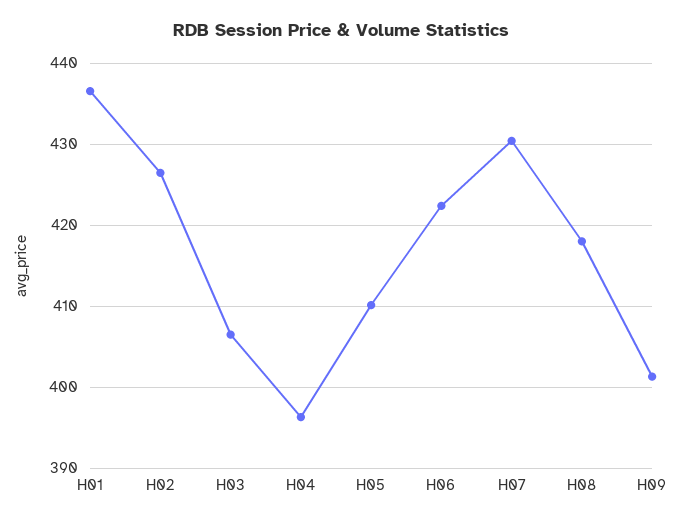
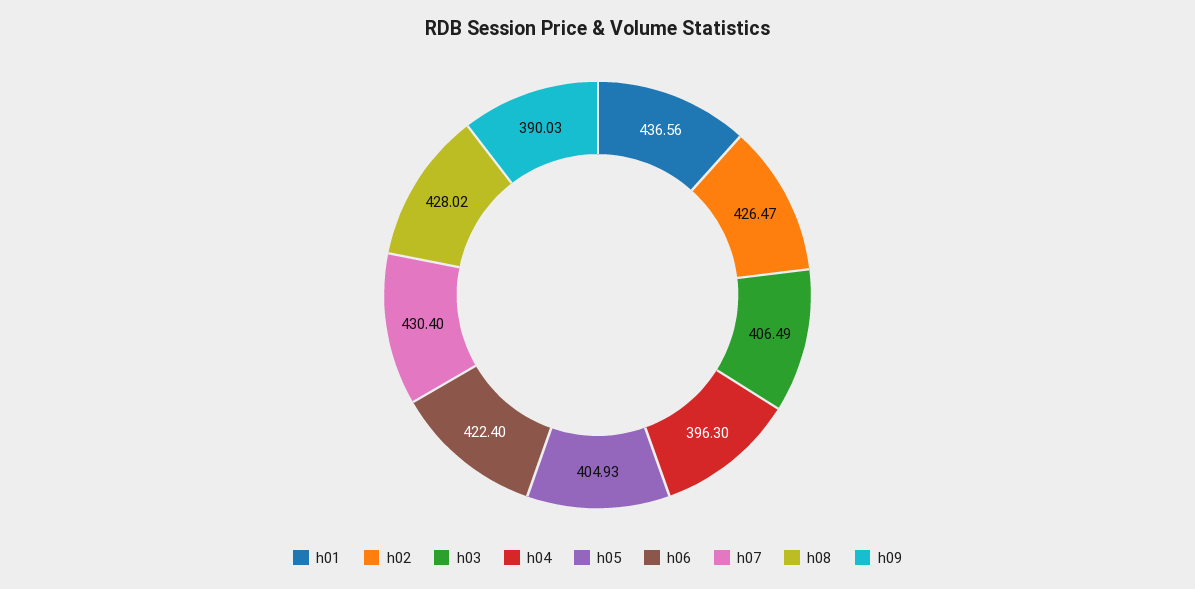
H05: 410 -> 404.93
H08: 418 -> 428.02
H09: 401 -> 390.03

